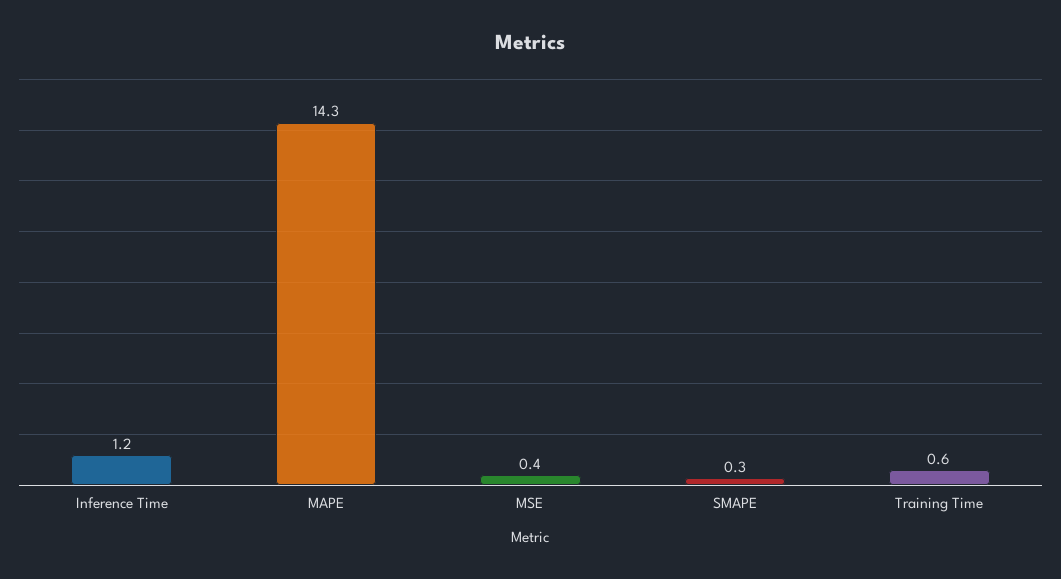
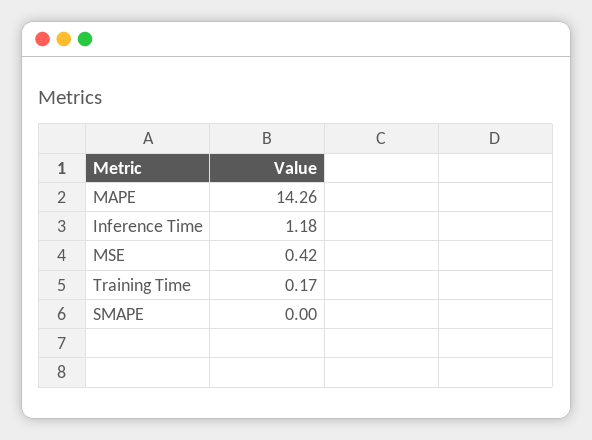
SMAPE: 0.3 -> 0
Training Time: 0.6 -> 0.17

